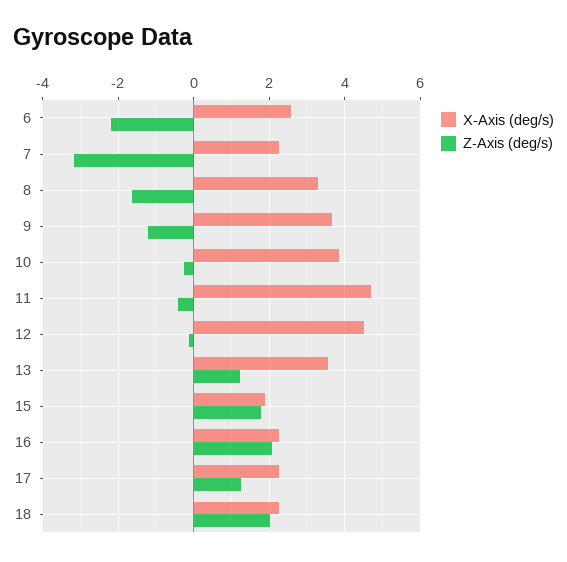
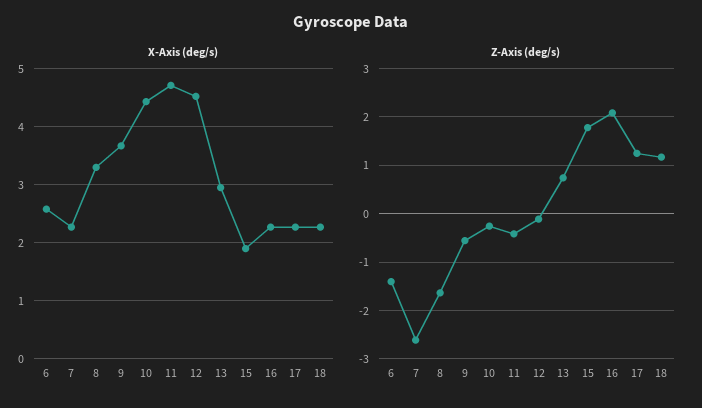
Z-Axis (deg/s), 6: -2.2 -> -1.4
Z-Axis (deg/s), 7: -3.2 -> -2.6
Z-Axis (deg/s), 9: -1.2 -> -0.6
X-Axis (deg/s), 10: 3.8 -> 4.4
X-Axis (deg/s), 13: 3.6 -> 3
Z-Axis (deg/s), 13: 1.2 -> 0.8
Z-Axis (deg/s), 18: 2 -> 1.2

